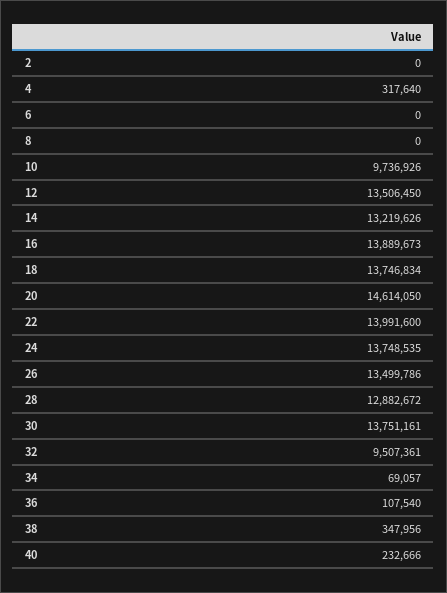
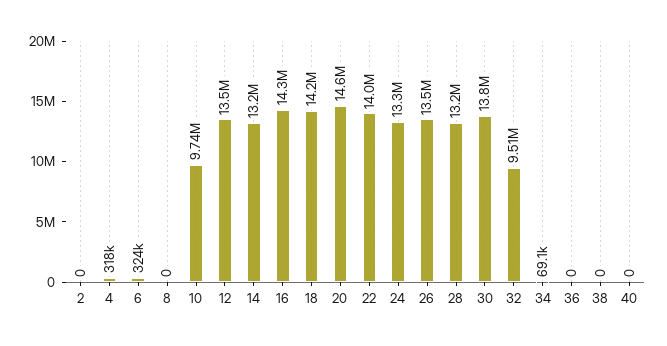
6: 0 -> 324000
16: 13889673 -> 14300000
18: 13746834 -> 14200000
24: 13748535 -> 13300000
28: 12882672 -> 13200000
36: 107540 -> 0
38: 347956 -> 0
40: 232666 -> 0

